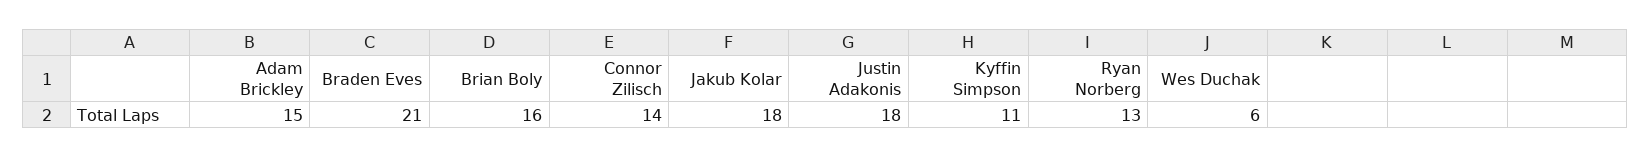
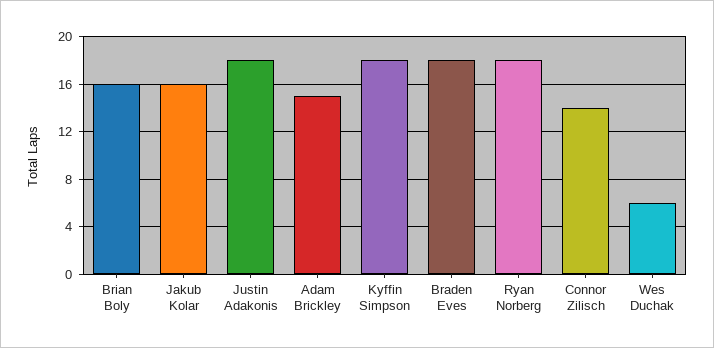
Braden Eves: 21 -> 18
Jakub Kolar: 18 -> 16
Kyffin Simpson: 11 -> 18
Ryan Norberg: 13 -> 18

